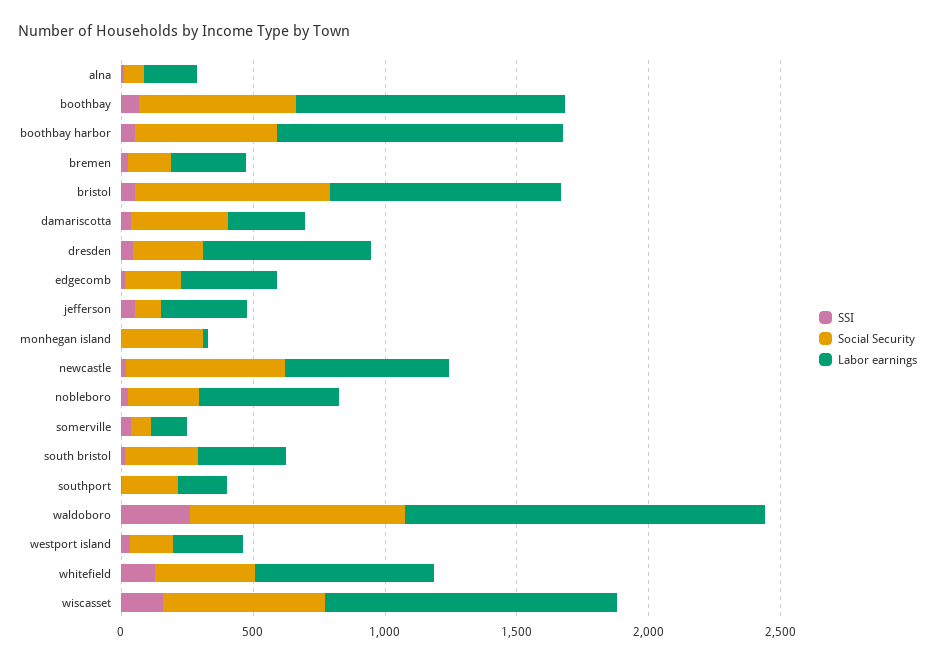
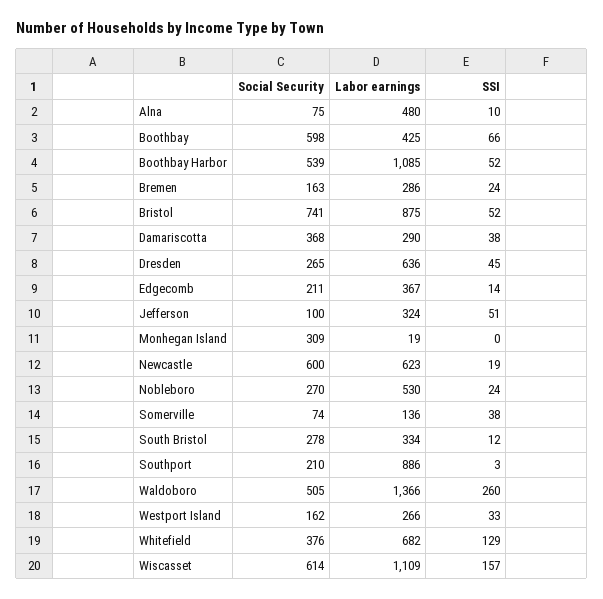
Labor earnings, alna: 200 -> 480
Labor earnings, boothbay: 1000 -> 425
Labor earnings, southport: 200 -> 886
Social Security, waldoboro: 800 -> 505

